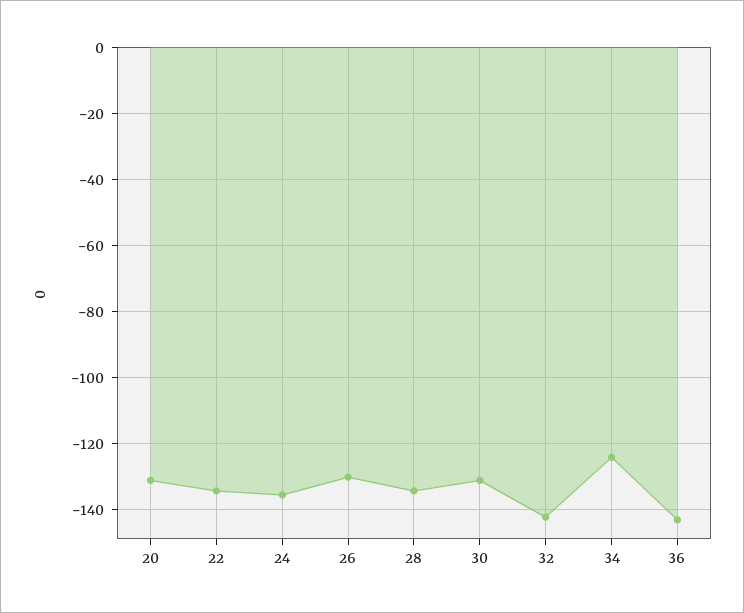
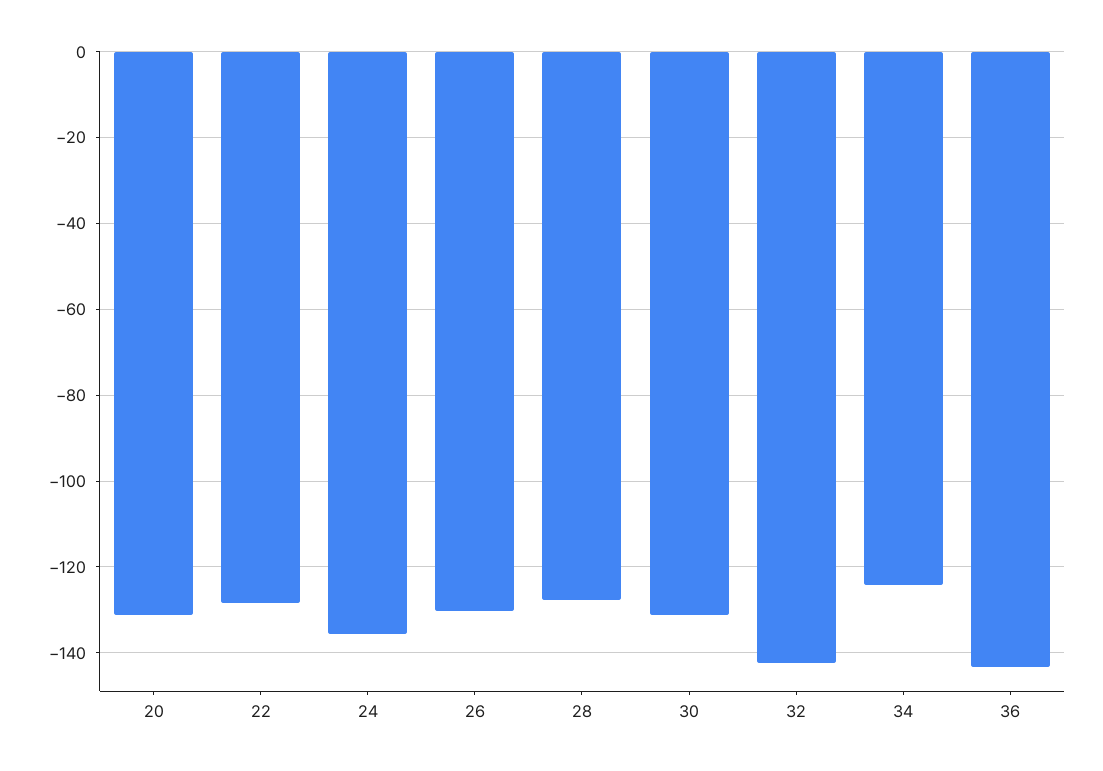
22: -134 -> -128
28: -134 -> -128

